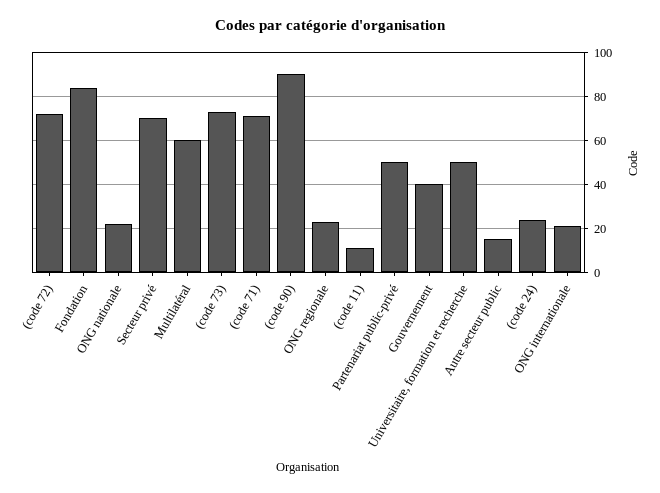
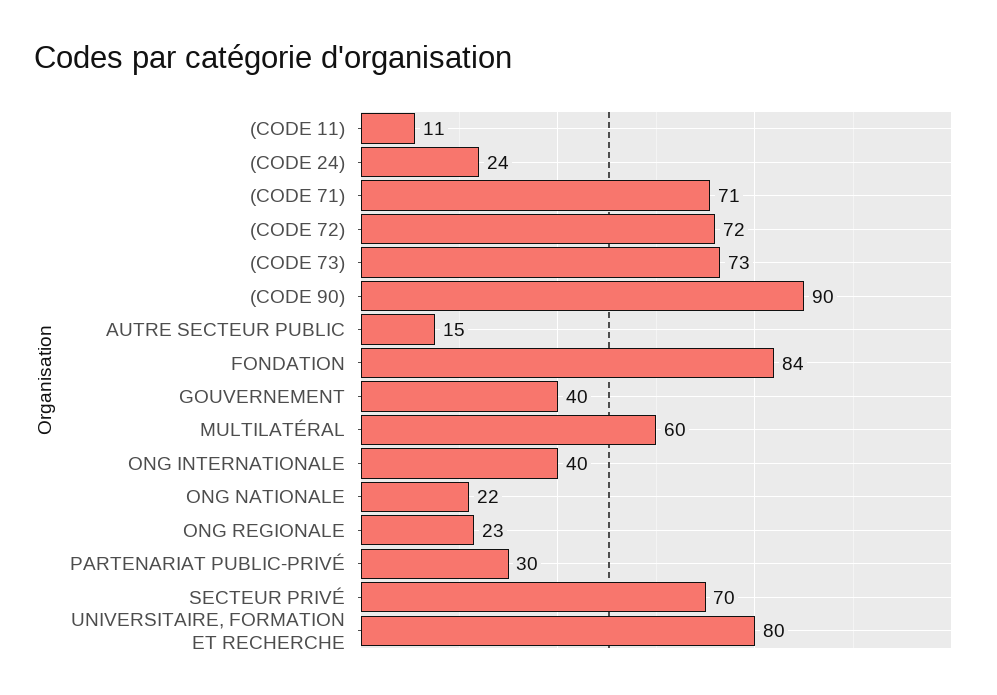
Partenariat public-privé: 50 -> 30
Universitaire, formation et recherche: 50 -> 80
ONG internationale: 20 -> 40

